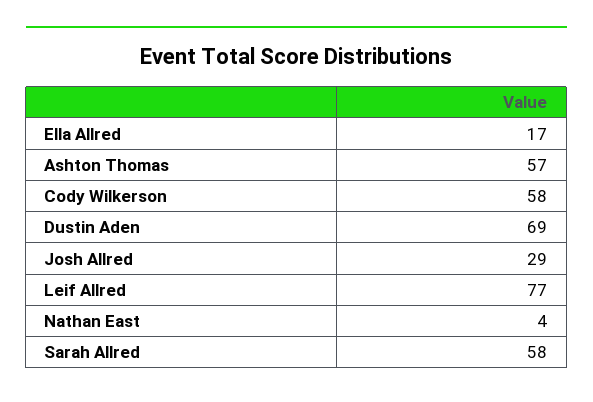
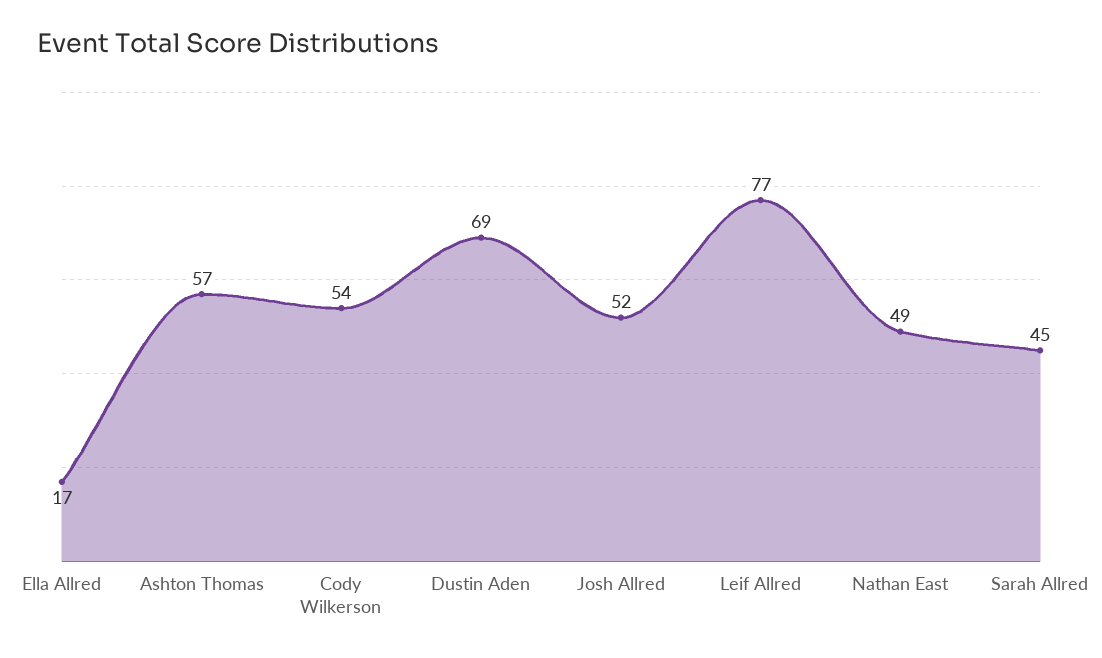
Cody Wilkerson: 58 -> 54
Josh Allred: 29 -> 52
Nathan East: 4 -> 49
Sarah Allred: 58 -> 45

